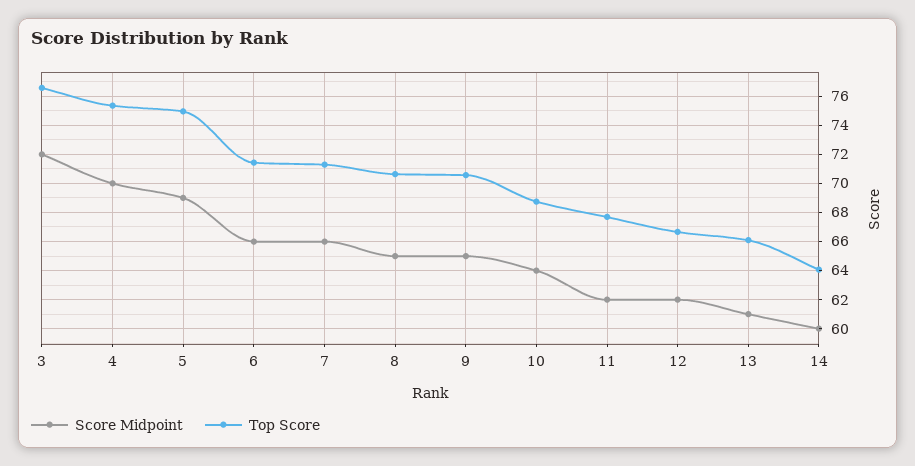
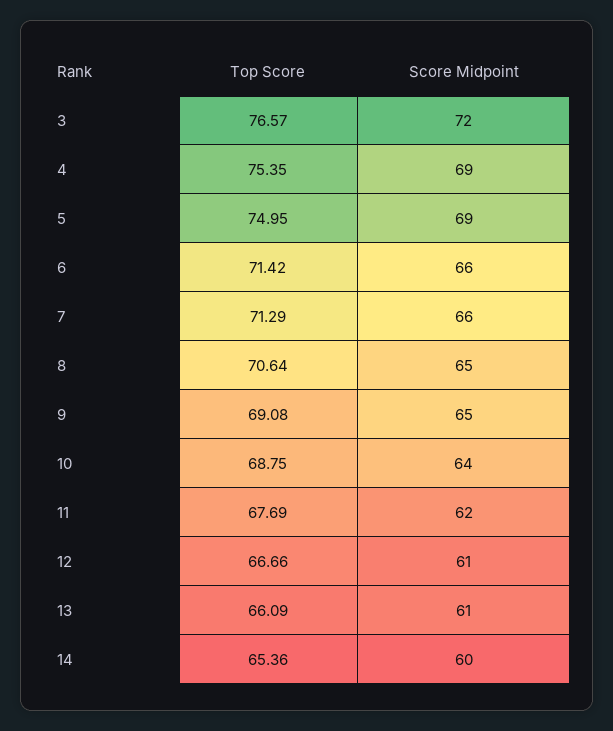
Score Midpoint, 4: 70 -> 69
Top Score, 9: 70.5 -> 69.08
Score Midpoint, 12: 62 -> 61
Top Score, 14: 64 -> 65.36

